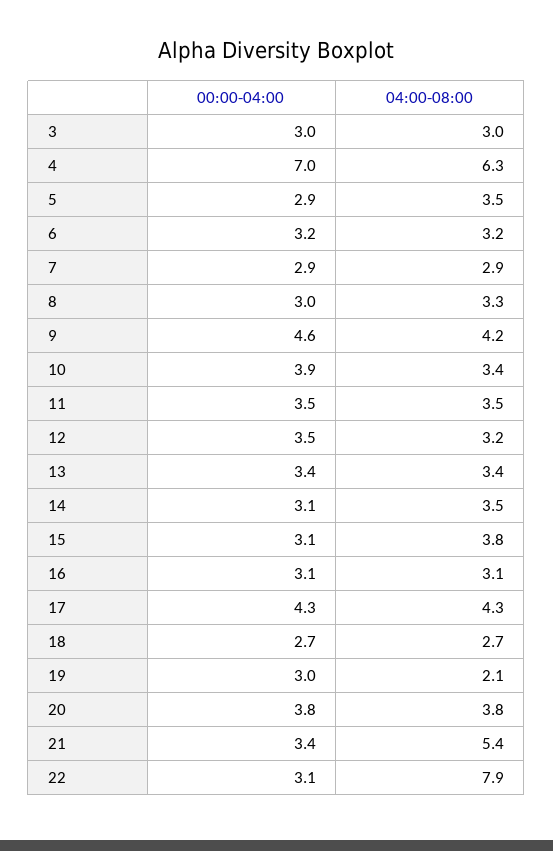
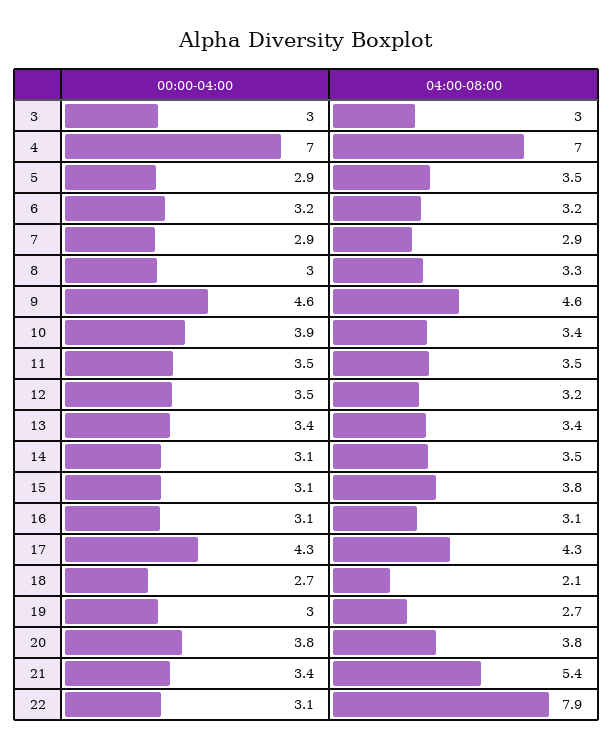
04:00-08:00, 4: 6.3 -> 7
04:00-08:00, 9: 4.2 -> 4.6
04:00-08:00, 18: 2.7 -> 2.1
04:00-08:00, 19: 2.1 -> 2.7

